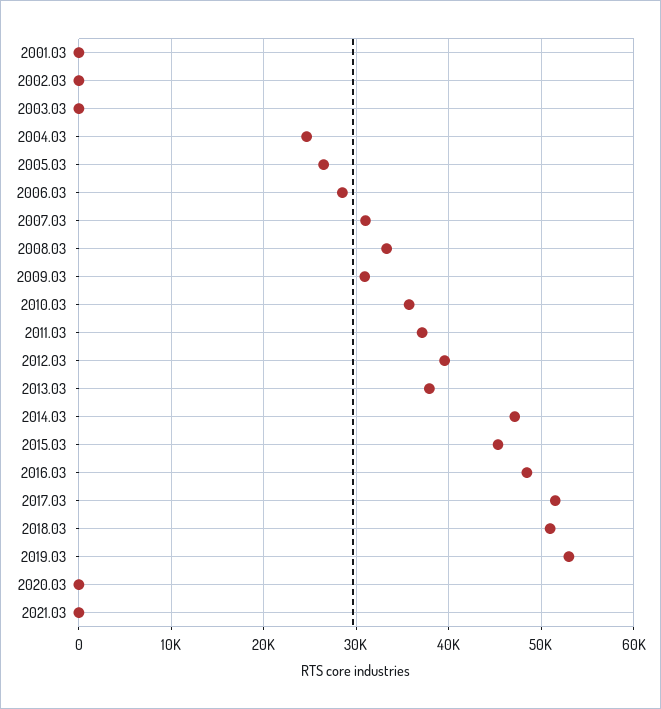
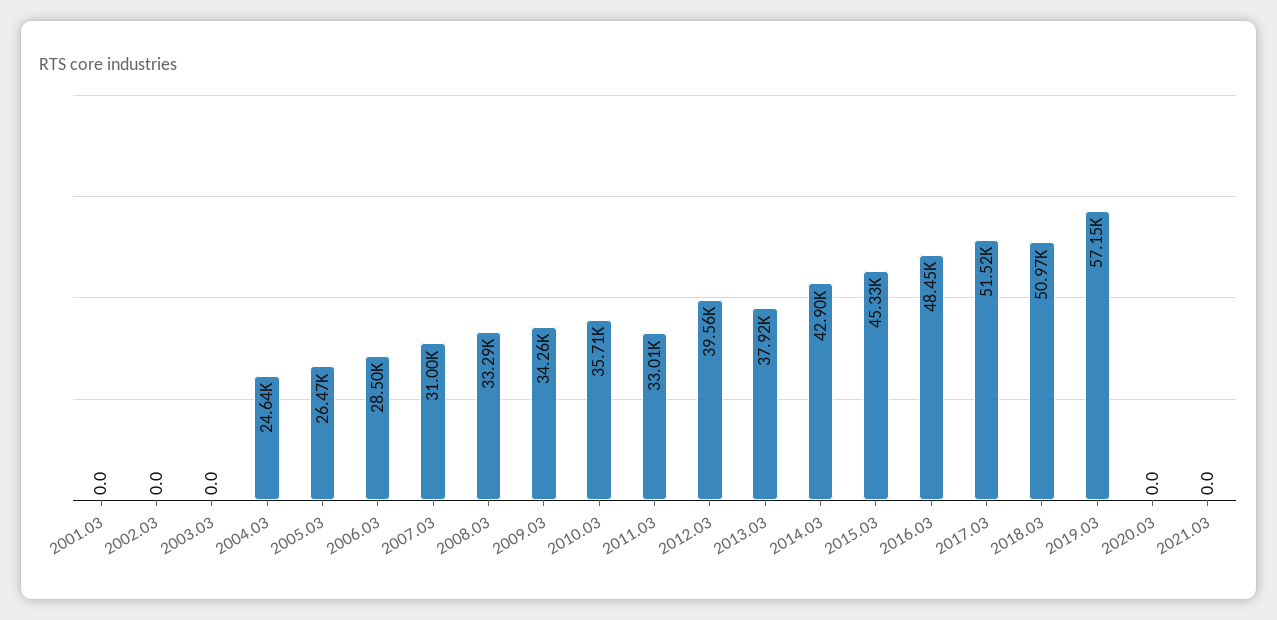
2009.03: 31000 -> 34260
2011.03: 37000 -> 33010
2014.03: 47000 -> 42900
2019.03: 53000 -> 57150

